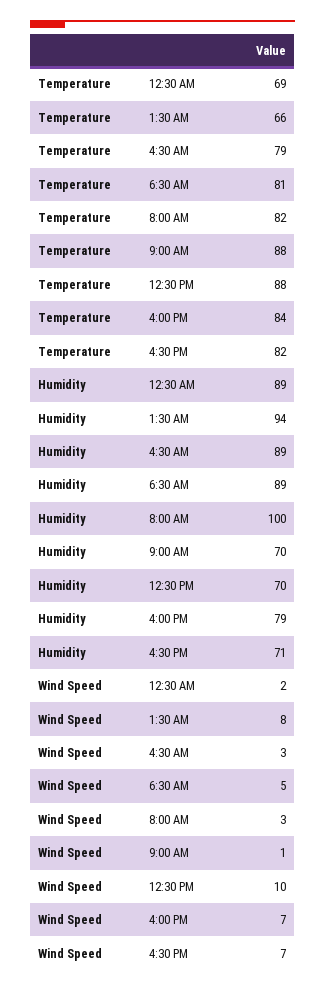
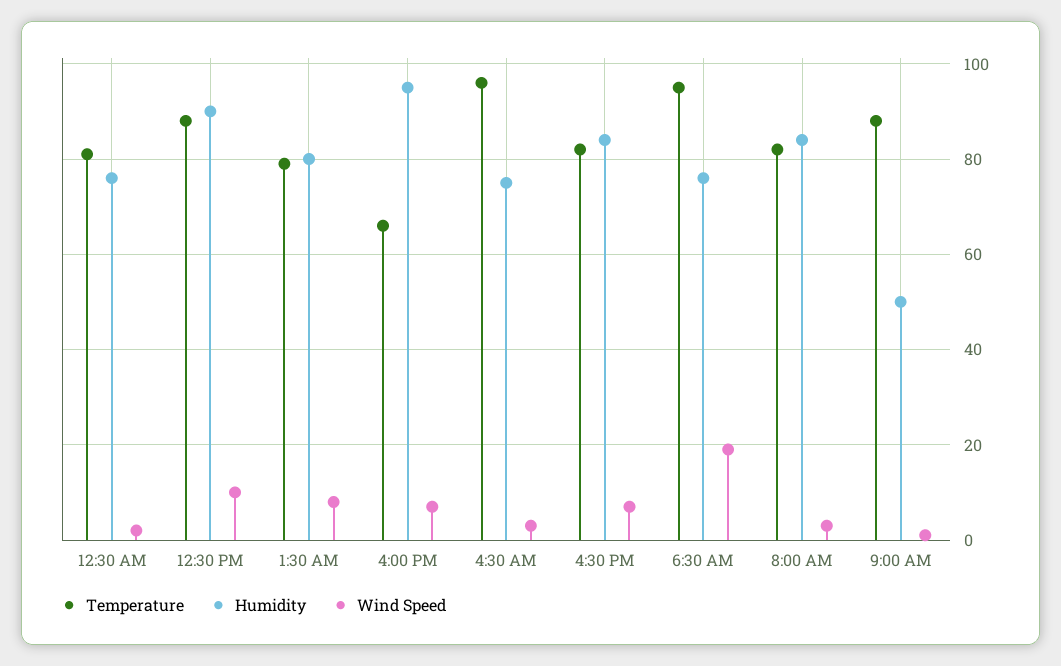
Temperature, 12:30 AM: 69 -> 80
Temperature, 1:30 AM: 66 -> 80
Temperature, 4:30 AM: 79 -> 95
Temperature, 6:30 AM: 81 -> 95
Temperature, 4:00 PM: 84 -> 65
Humidity, 12:30 AM: 89 -> 75
Humidity, 1:30 AM: 94 -> 80
Humidity, 4:30 AM: 89 -> 75
Humidity, 6:30 AM: 89 -> 75
Humidity, 8:00 AM: 100 -> 85
Humidity, 9:00 AM: 70 -> 50
Humidity, 12:30 PM: 70 -> 90
Humidity, 4:00 PM: 79 -> 95
Humidity, 4:30 PM: 71 -> 85
Wind Speed, 6:30 AM: 5 -> 20

